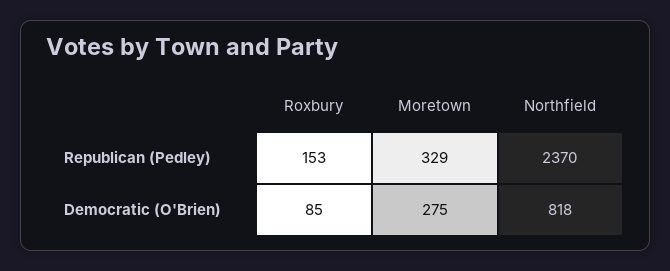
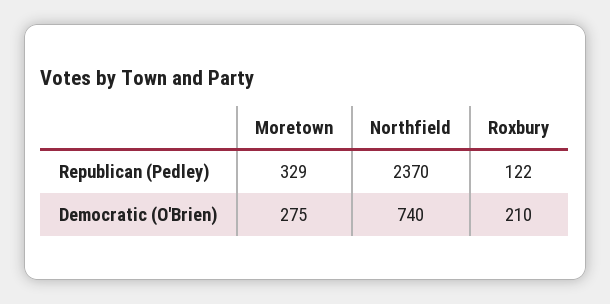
Roxbury, Republican (Pedley): 153 -> 122
Roxbury, Democratic (O'Brien): 85 -> 210
Northfield, Democratic (O'Brien): 818 -> 740

